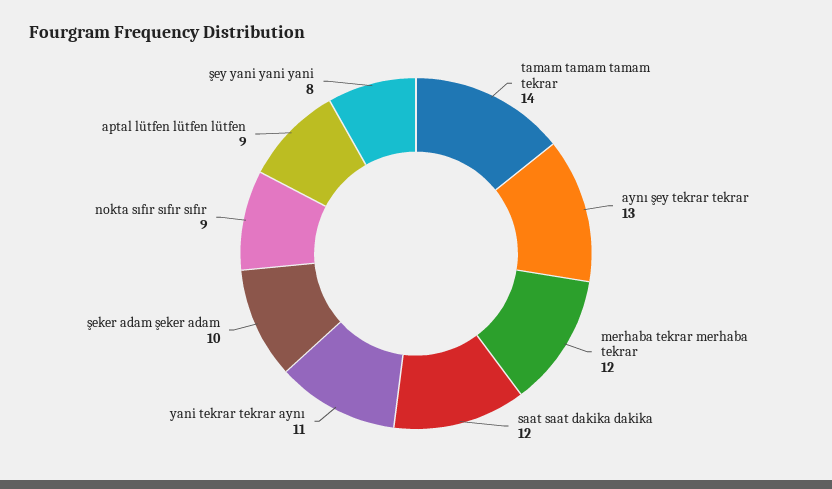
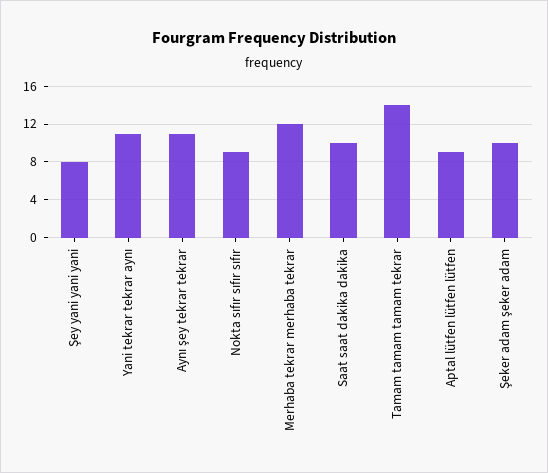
aynı şey tekrar tekrar: 13 -> 11
saat saat dakika dakika: 12 -> 10

